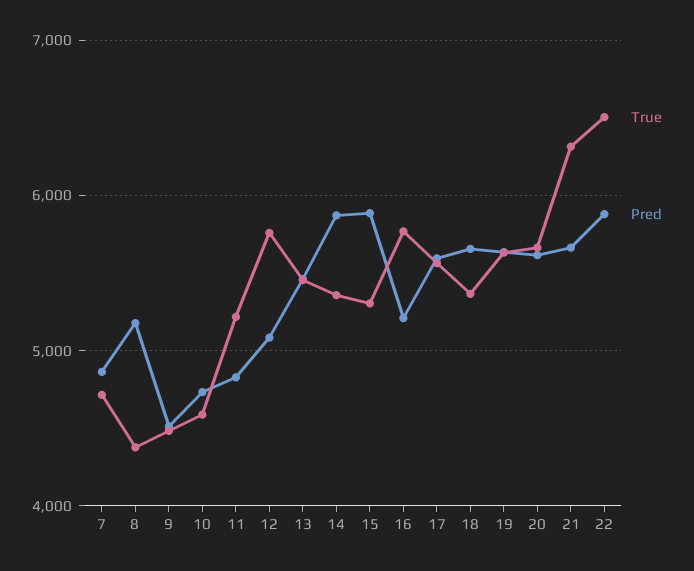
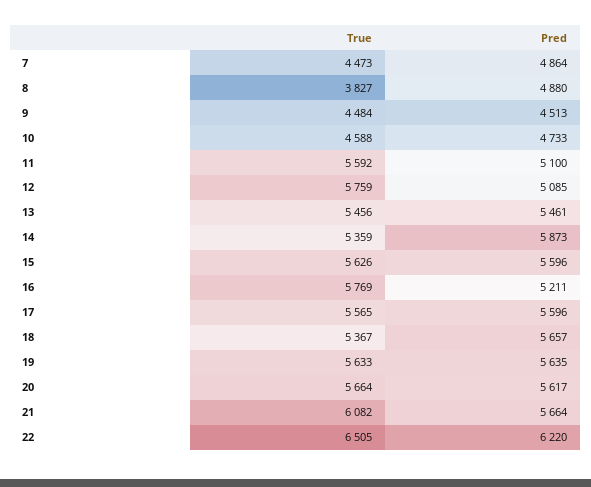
True, 7: 4700 -> 4473
True, 8: 4400 -> 3827
Pred, 8: 5200 -> 4880
True, 11: 5200 -> 5592
Pred, 11: 4800 -> 5100
True, 15: 5300 -> 5626
Pred, 15: 5900 -> 5596
True, 21: 6300 -> 6082
Pred, 22: 5900 -> 6220

